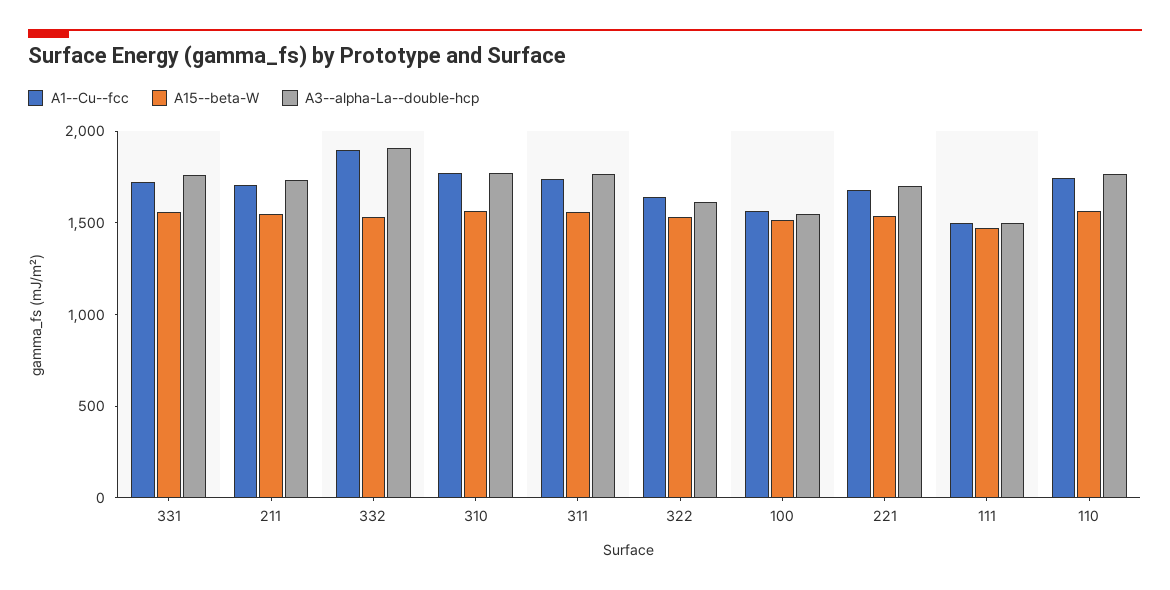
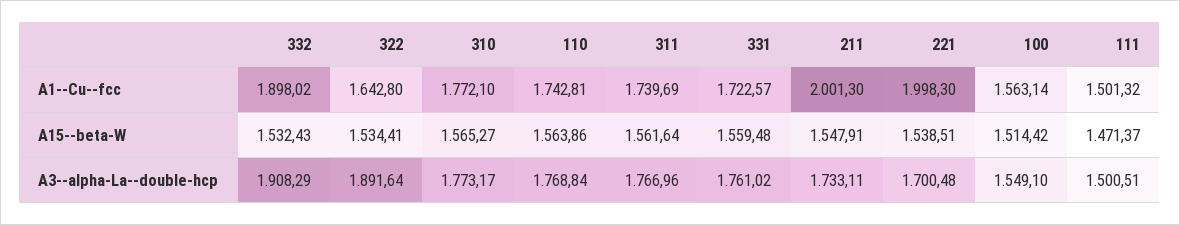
A1--Cu--fcc, 211: 1700 -> 2001.3
A3--alpha-La--double-hcp, 322: 1600 -> 1891.64
A1--Cu--fcc, 221: 1700 -> 1998.3

